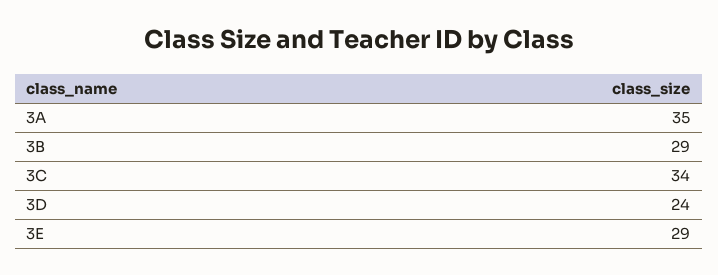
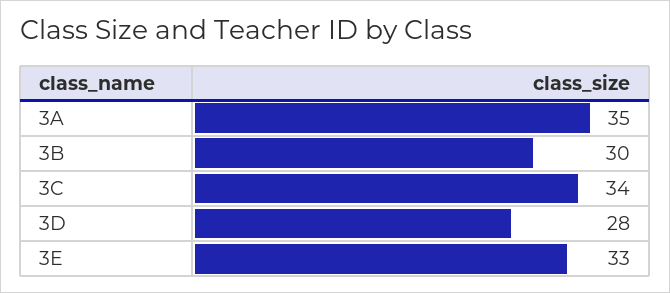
3B: 29 -> 30
3D: 24 -> 28
3E: 29 -> 33

